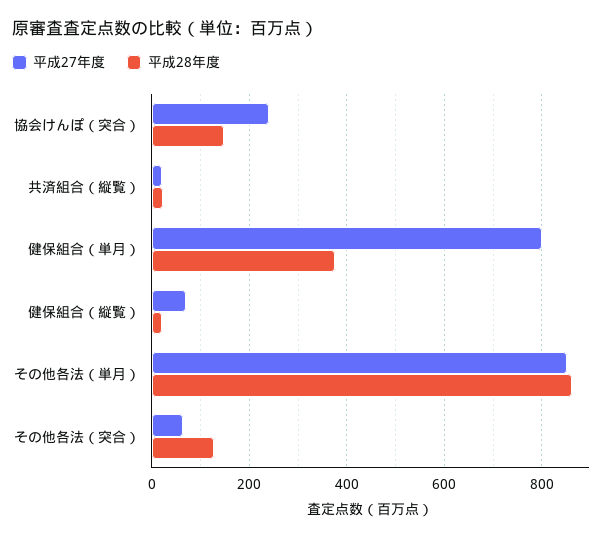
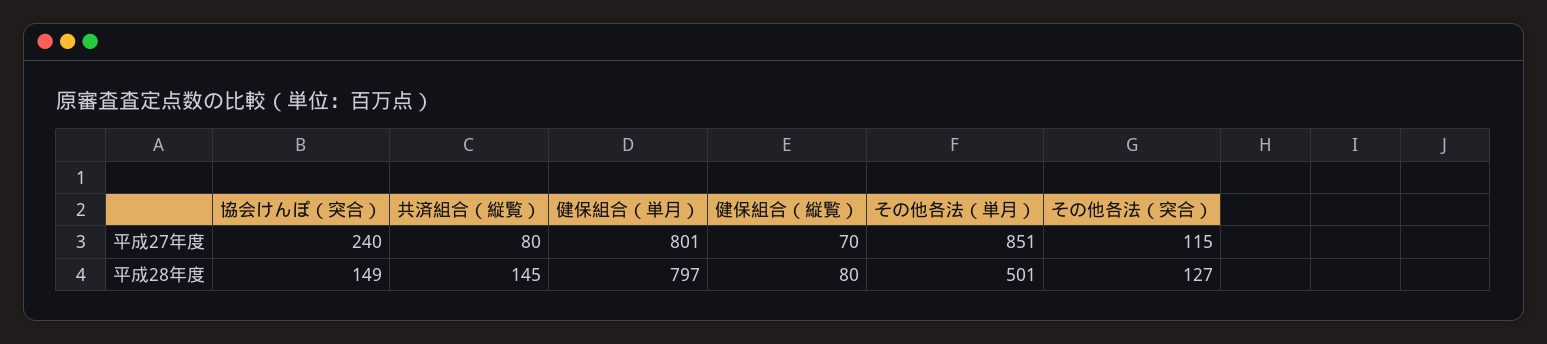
平成27年度, 共済組合（縦覧）: 20 -> 80
平成28年度, 共済組合（縦覧）: 20 -> 145
平成28年度, 健保組合（単月）: 380 -> 797
平成28年度, 健保組合（縦覧）: 20 -> 80
平成28年度, その他各法（単月）: 860 -> 501
平成27年度, その他各法（突合）: 60 -> 115

